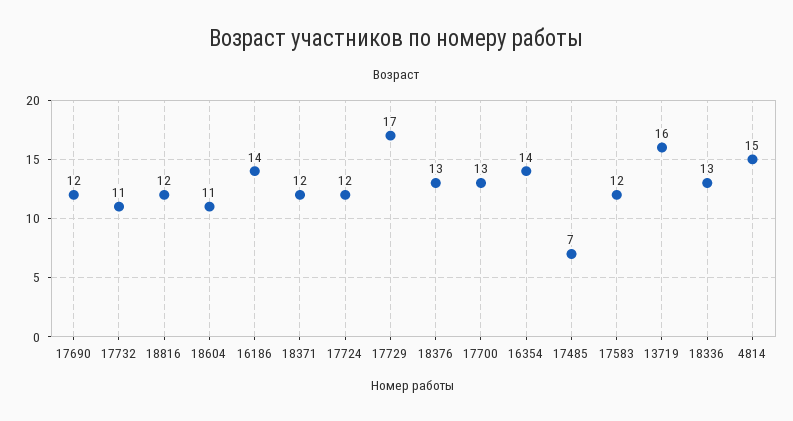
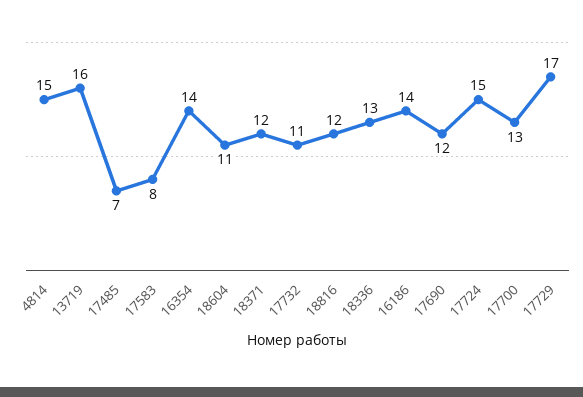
17724: 12 -> 15
18376: 13 -> none
17583: 12 -> 8

